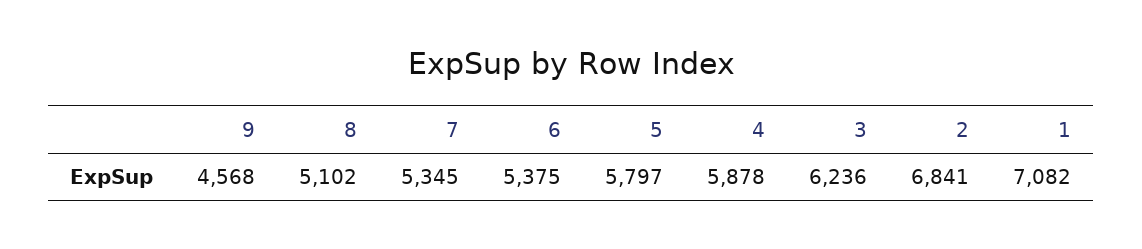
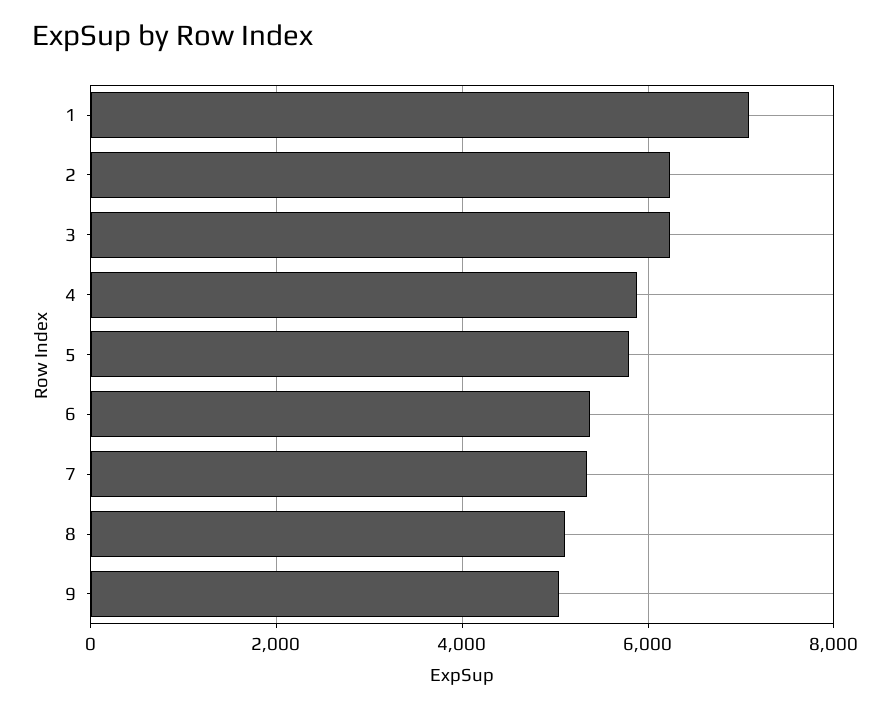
9: 4568 -> 5000
2: 6841 -> 6200

